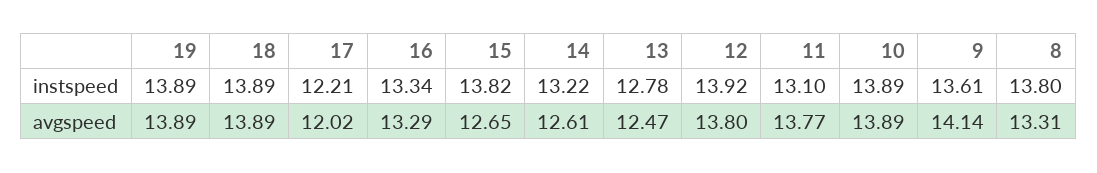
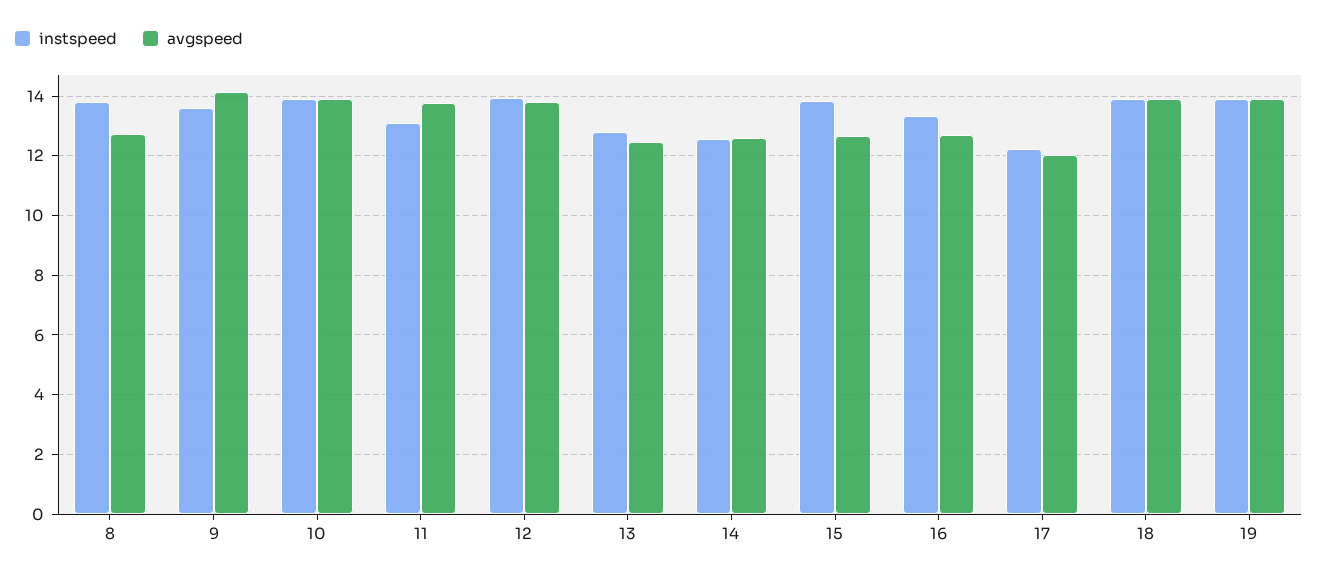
instspeed, 14: 13.22 -> 12.5
avgspeed, 16: 13.29 -> 12.75
avgspeed, 8: 13.31 -> 12.75

